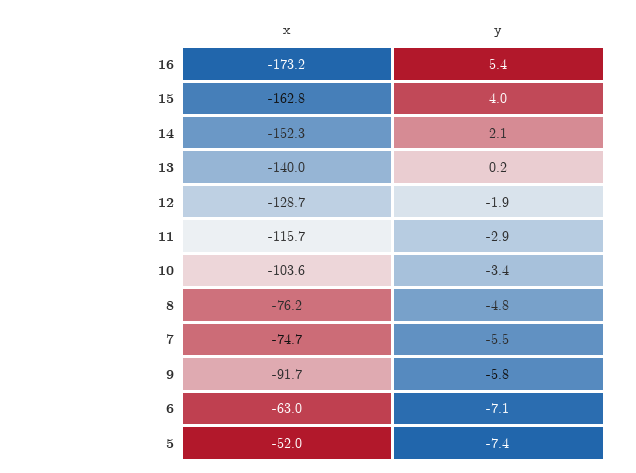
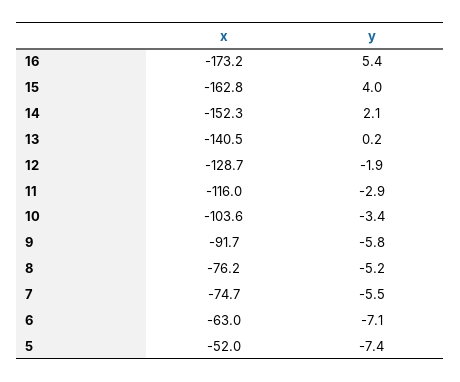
x, 13: -140 -> -140.5
x, 11: -115.7 -> -116
y, 8: -4.8 -> -5.2

